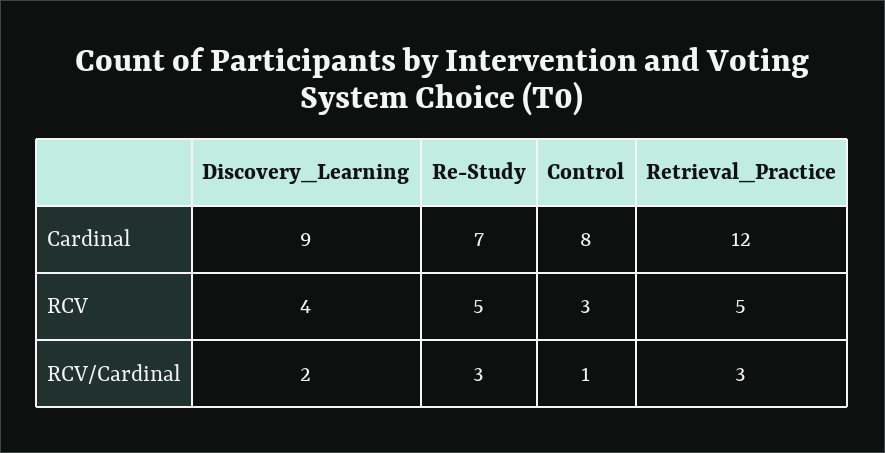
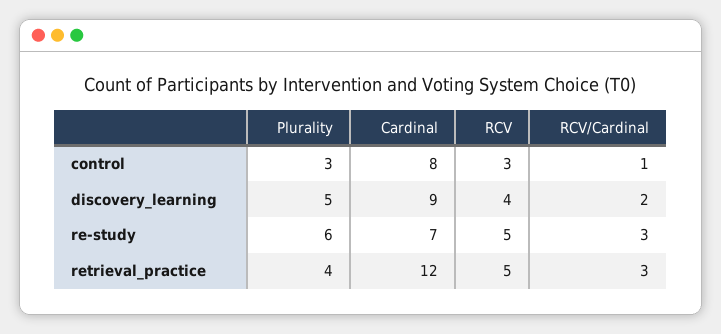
Control, Plurality: none -> 3
Discovery_Learning, Plurality: none -> 5
Re-Study, Plurality: none -> 6
Retrieval_Practice, Plurality: none -> 4

